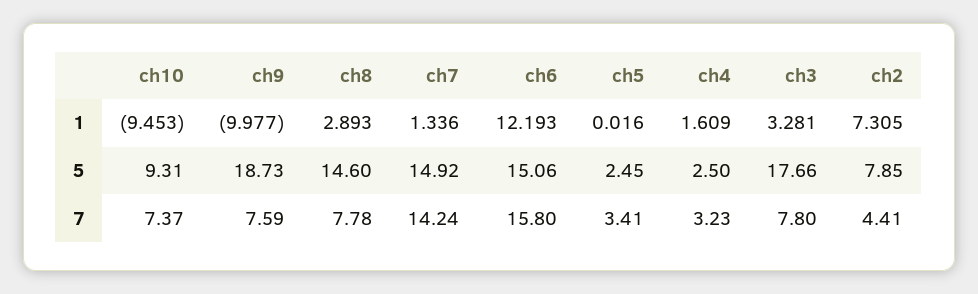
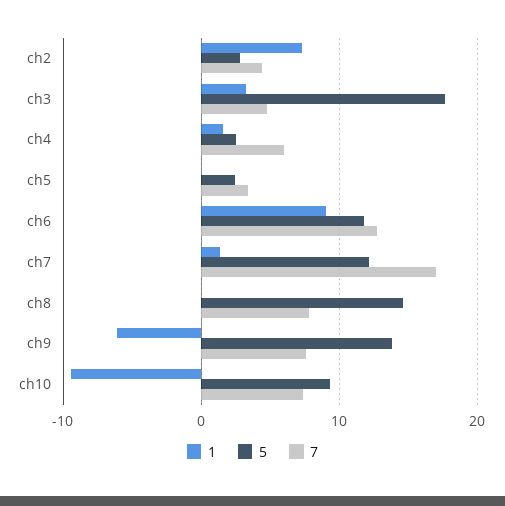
1, ch9: -9.977 -> -6
1, ch8: 2.893 -> 0
1, ch6: 12.193 -> 9
5, ch9: 18.73 -> 14
5, ch7: 14.92 -> 12
5, ch6: 15.06 -> 12
5, ch2: 7.85 -> 3
7, ch7: 14.24 -> 17
7, ch6: 15.8 -> 13
7, ch4: 3.23 -> 6
7, ch3: 7.8 -> 5

